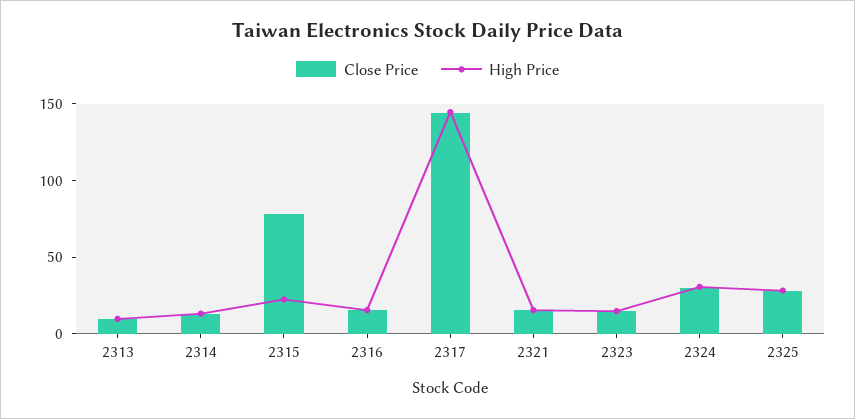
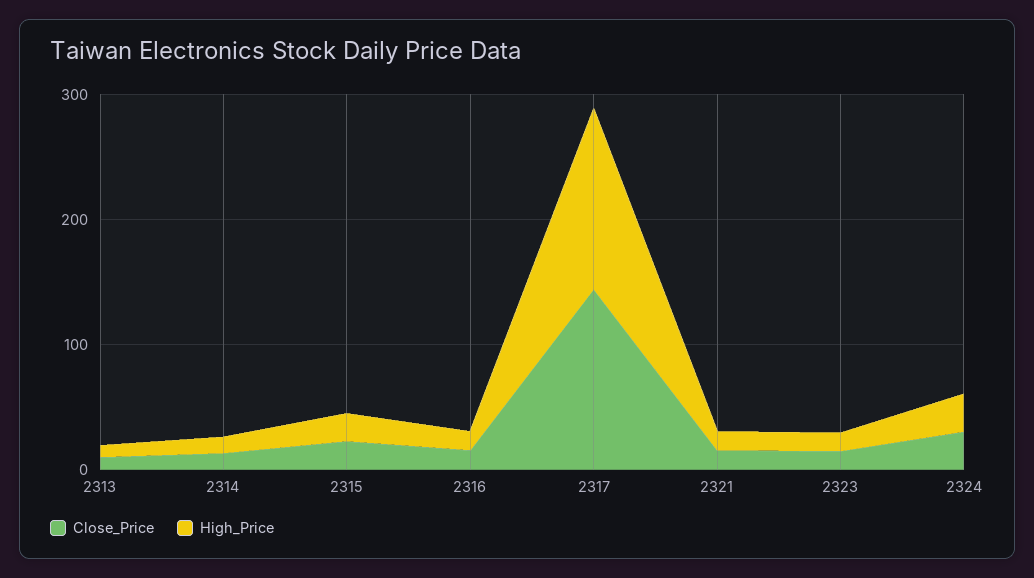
Close Price, 2315: 80 -> 20
Close Price, 2325: 30 -> none
High Price, 2325: 30 -> none

